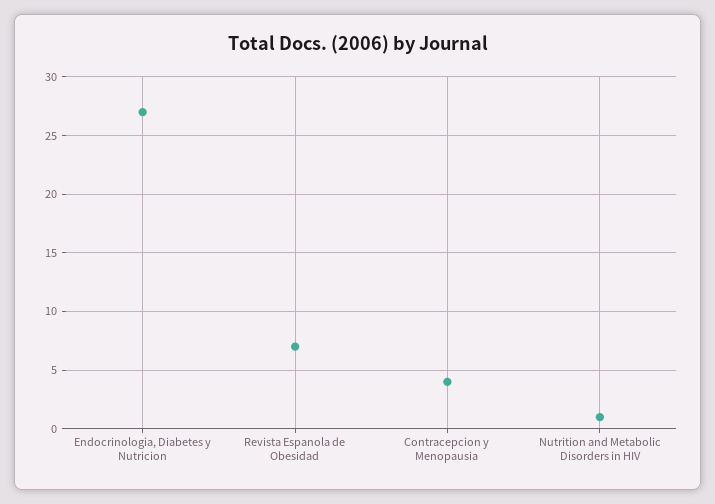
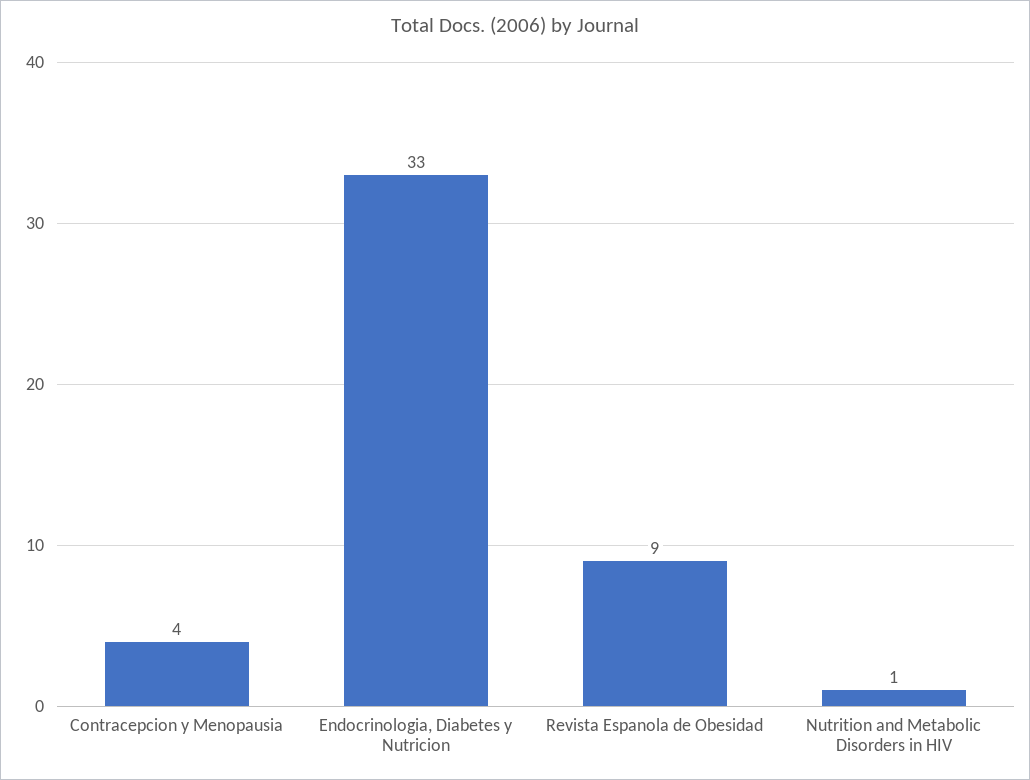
Endocrinologia, Diabetes y Nutricion: 27 -> 33
Revista Espanola de Obesidad: 7 -> 9

